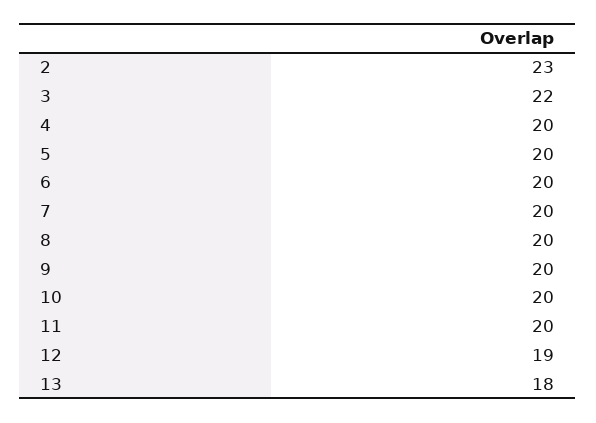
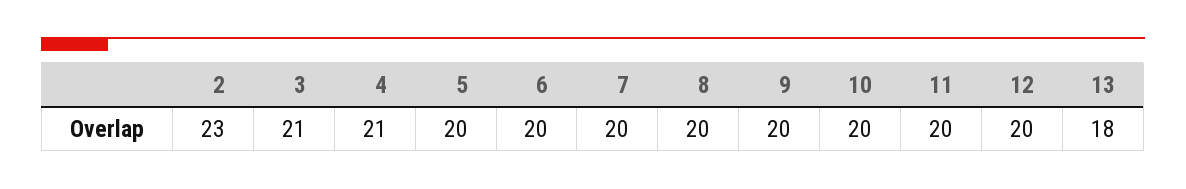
3: 22 -> 21
4: 20 -> 21
12: 19 -> 20

